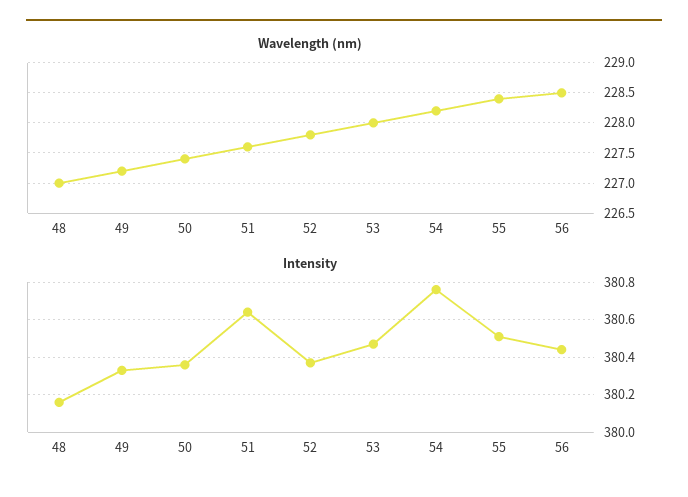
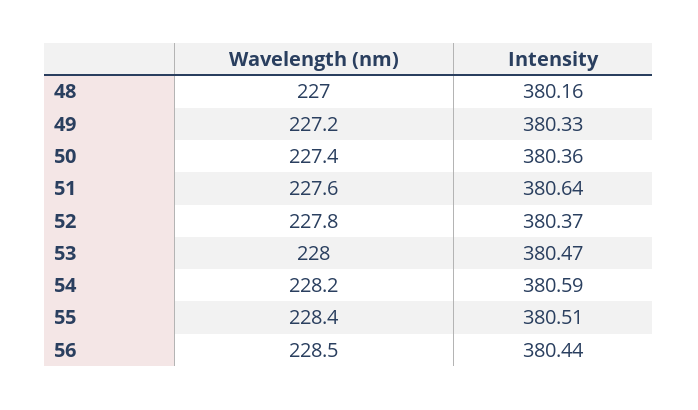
Intensity, 54: 380.75 -> 380.59

